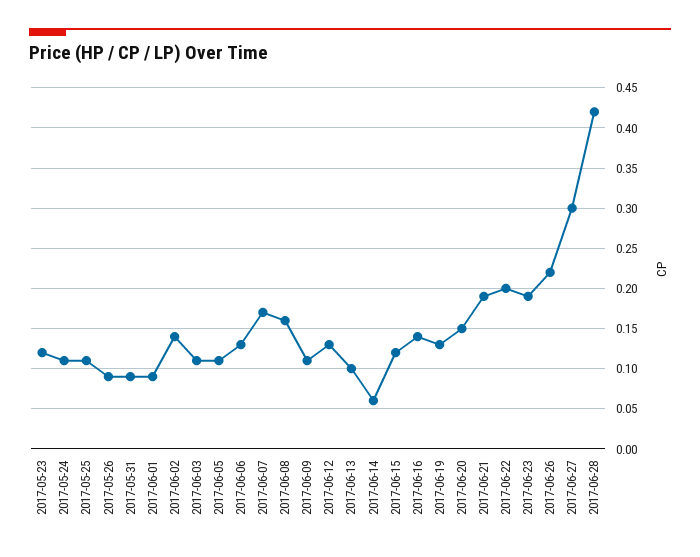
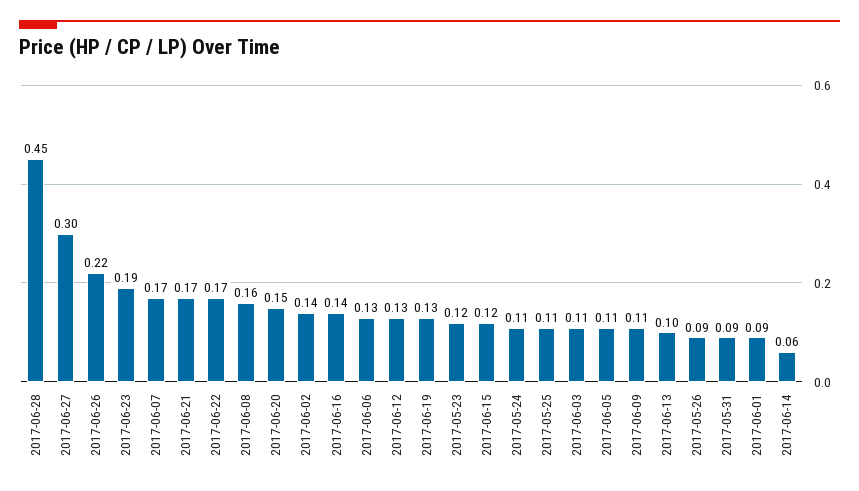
2017-06-21: 0.19 -> 0.17
2017-06-22: 0.2 -> 0.17
2017-06-28: 0.42 -> 0.45

